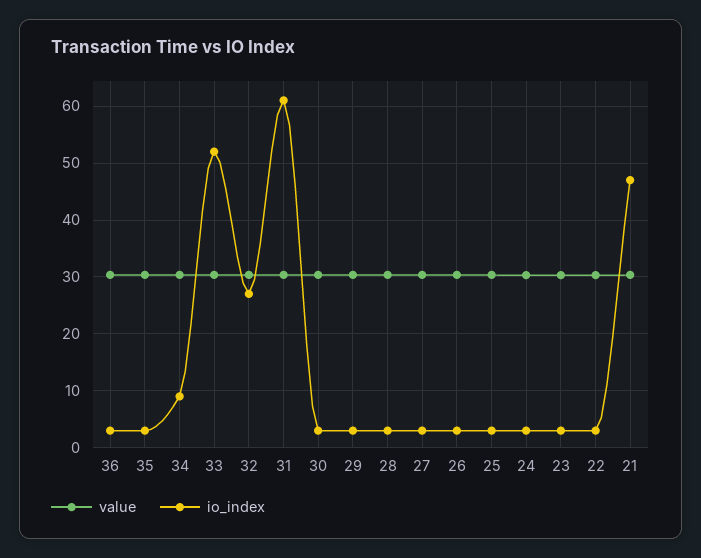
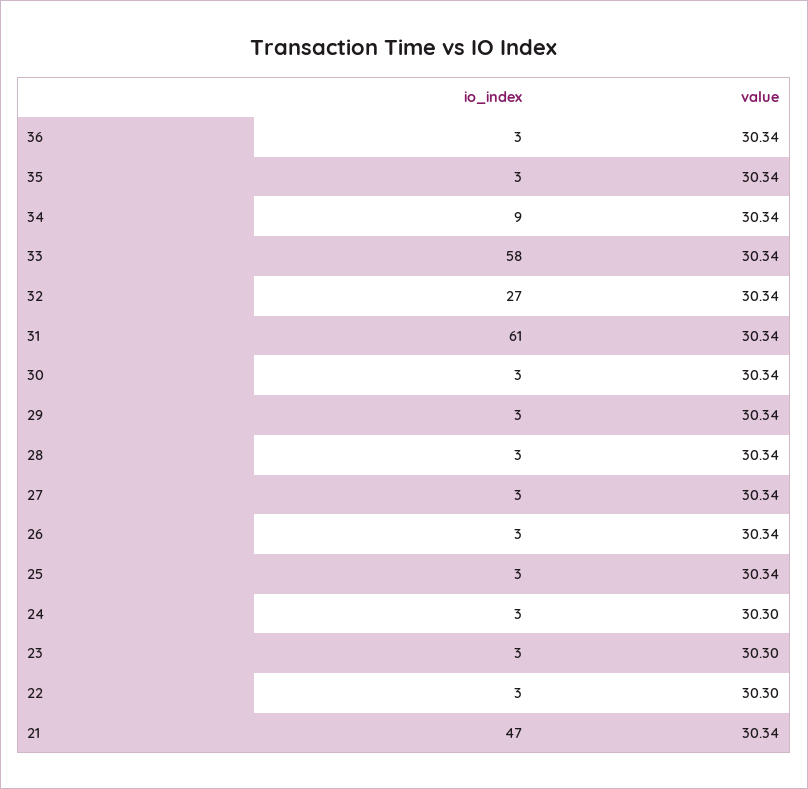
io_index, 33: 52 -> 58

